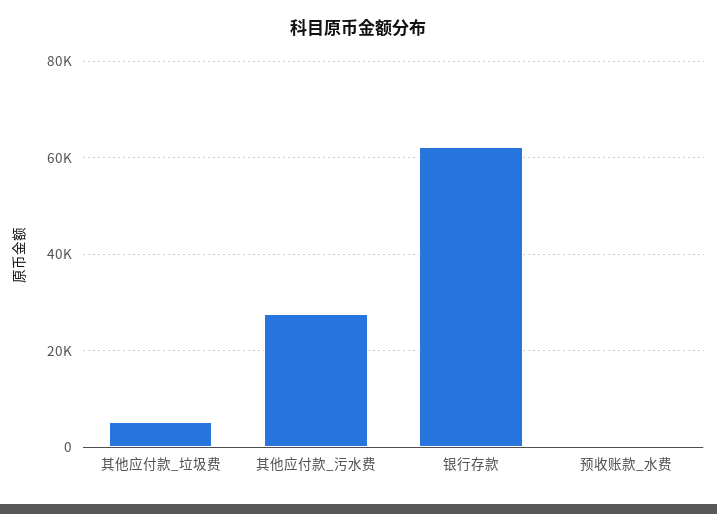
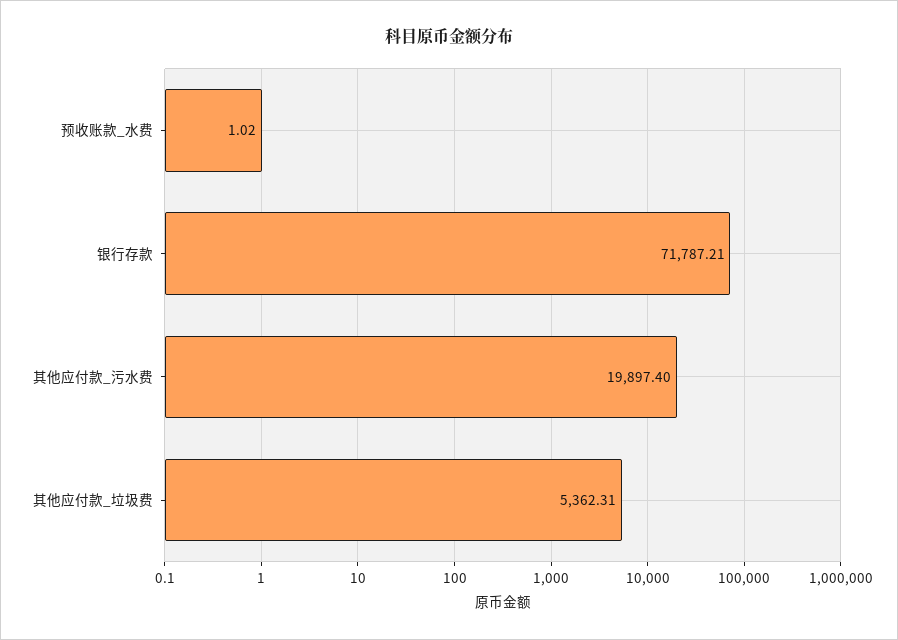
其他应付款_污水费: 28000 -> 19897.4
银行存款: 62000 -> 71787.21

